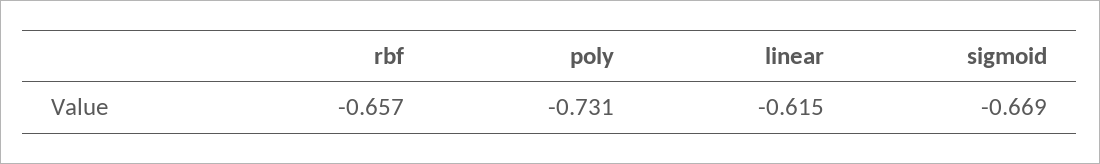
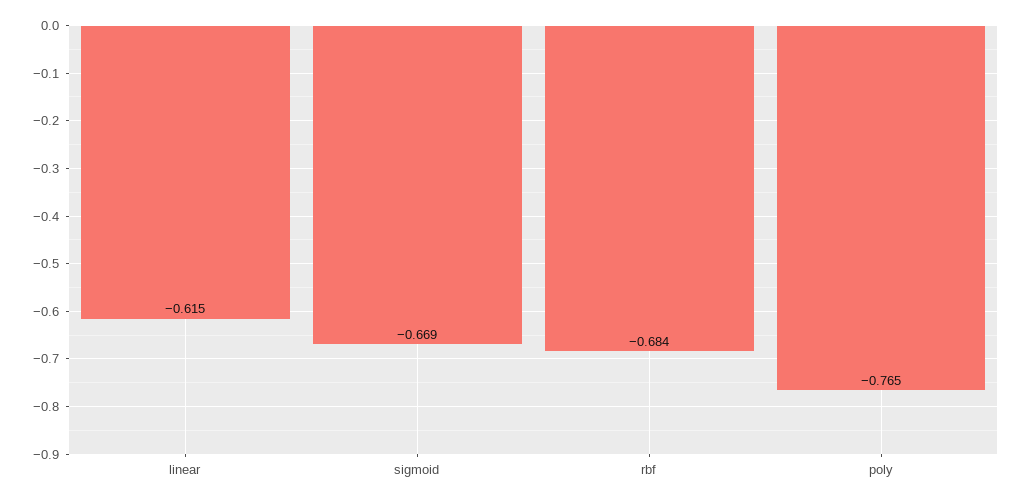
rbf: -0.657 -> -0.684
poly: -0.731 -> -0.765

